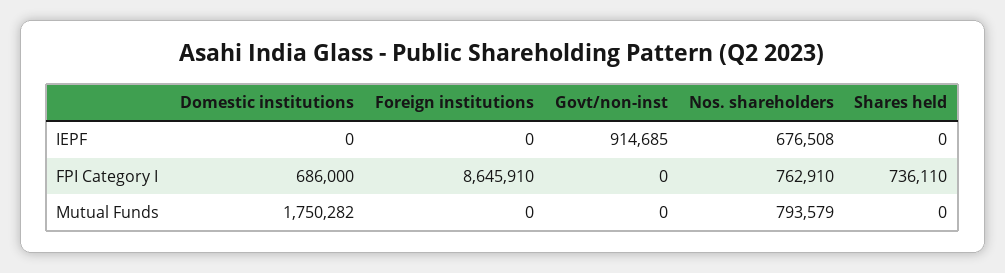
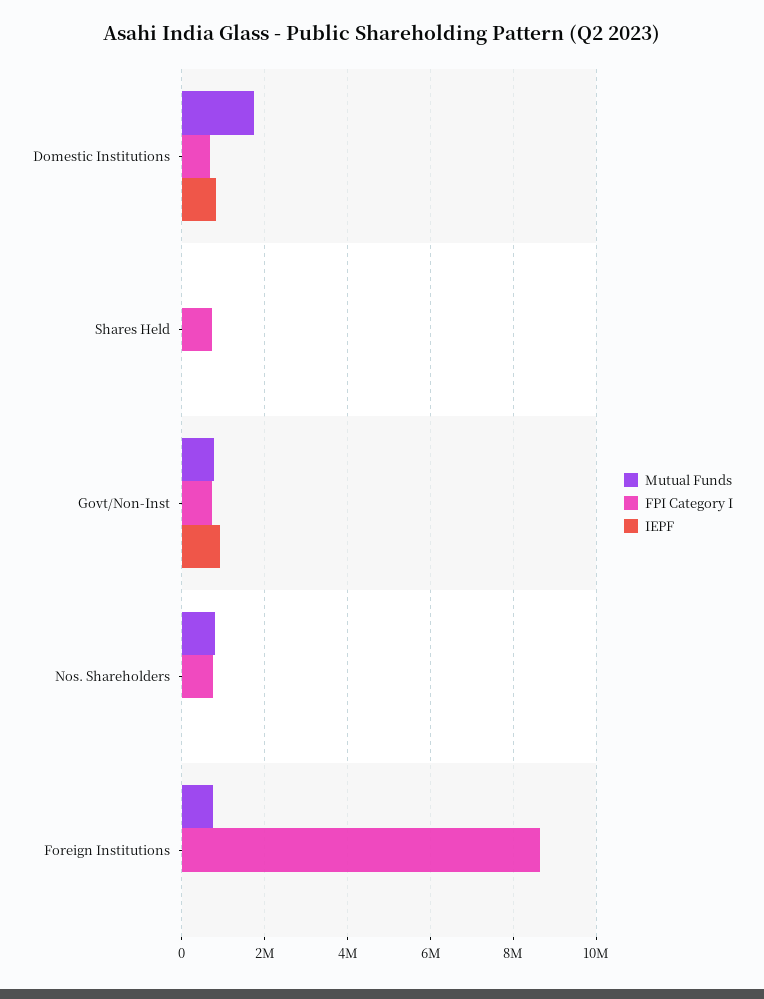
IEPF, Domestic institutions: 0 -> 800000
IEPF, Nos. shareholders: 676508 -> 0
FPI Category I, Govt/non-inst: 0 -> 800000
Mutual Funds, Foreign institutions: 0 -> 800000
Mutual Funds, Govt/non-inst: 0 -> 800000

